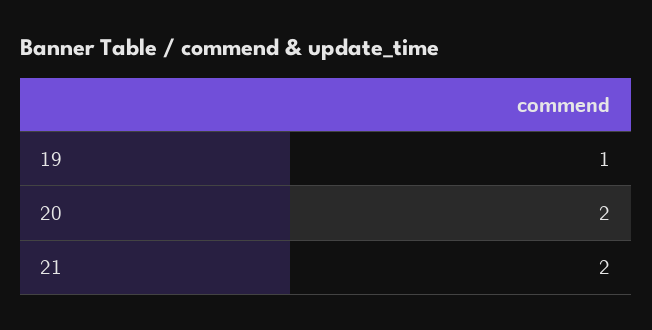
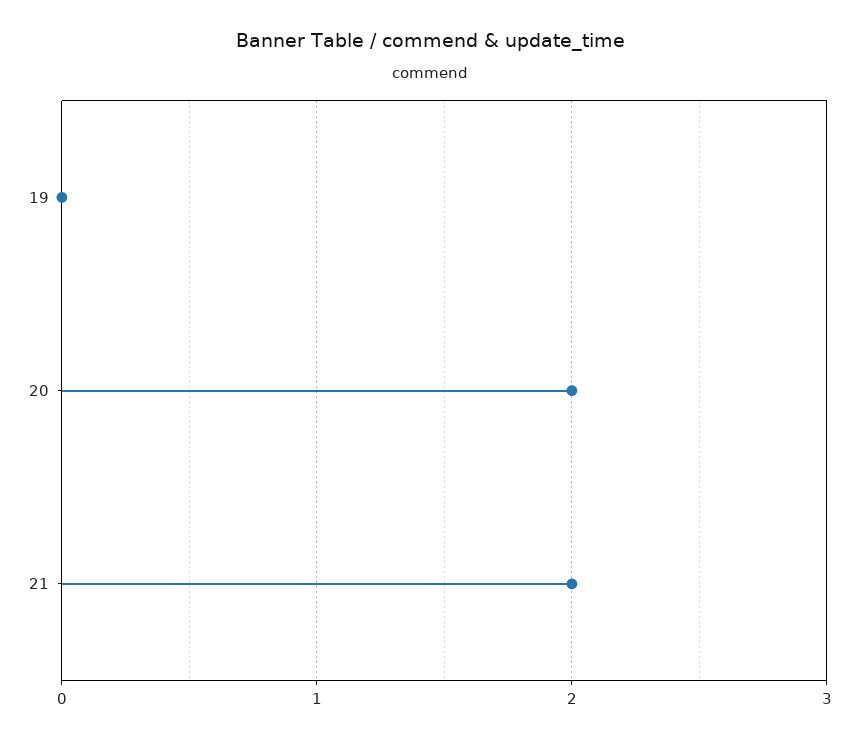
19: 1 -> 0

